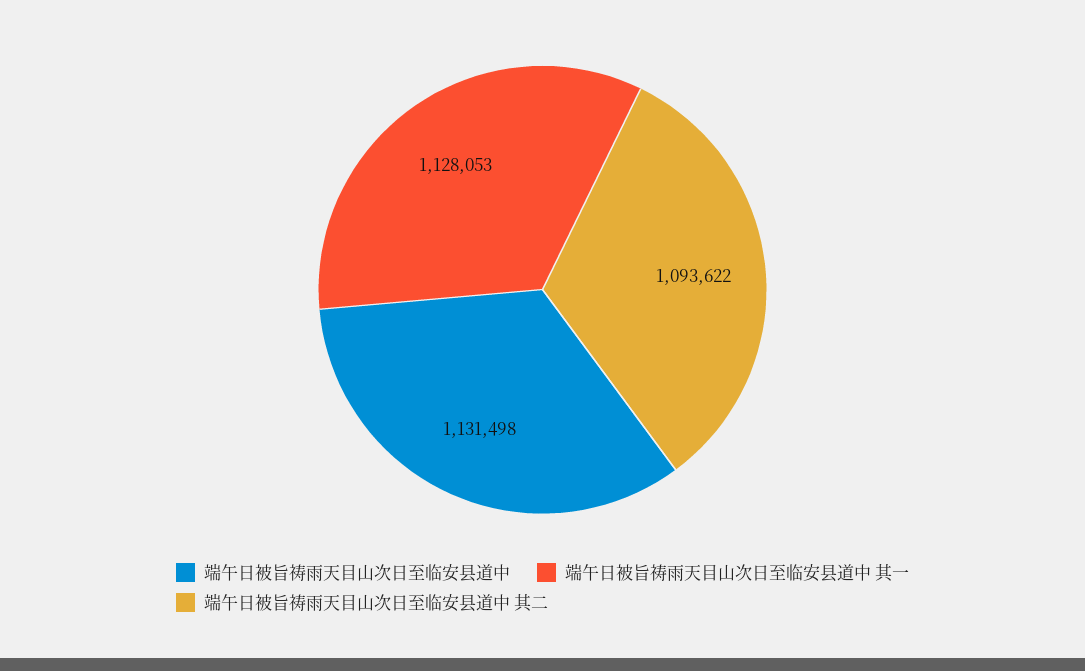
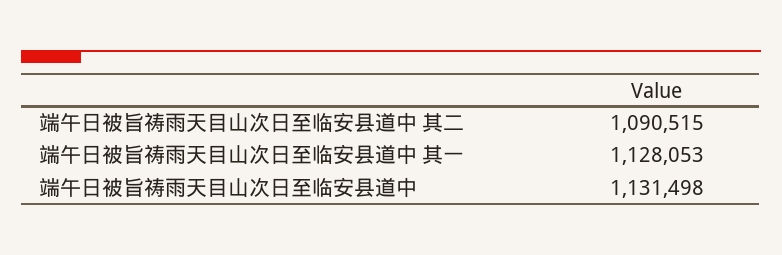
端午日被旨祷雨天目山次日至临安县道中 其二: 1093622 -> 1090515

